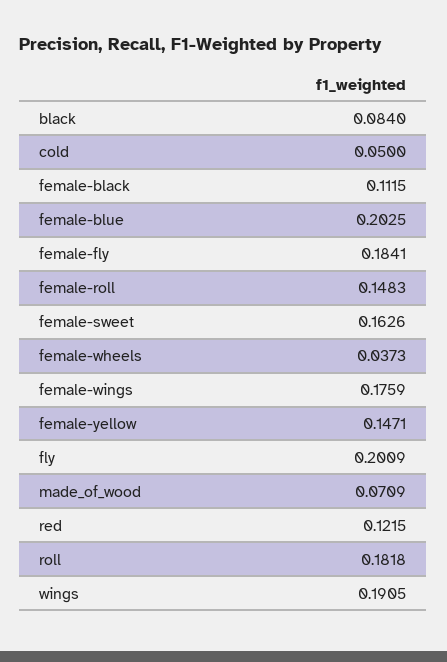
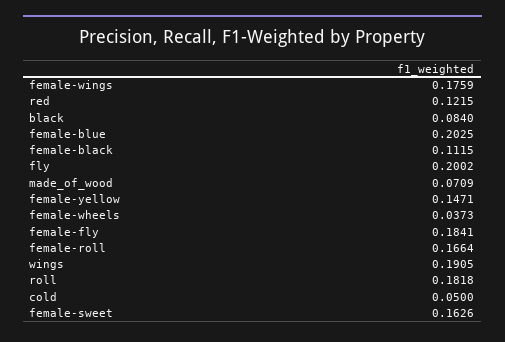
female-roll: 0.1483 -> 0.1664
fly: 0.2009 -> 0.2002

